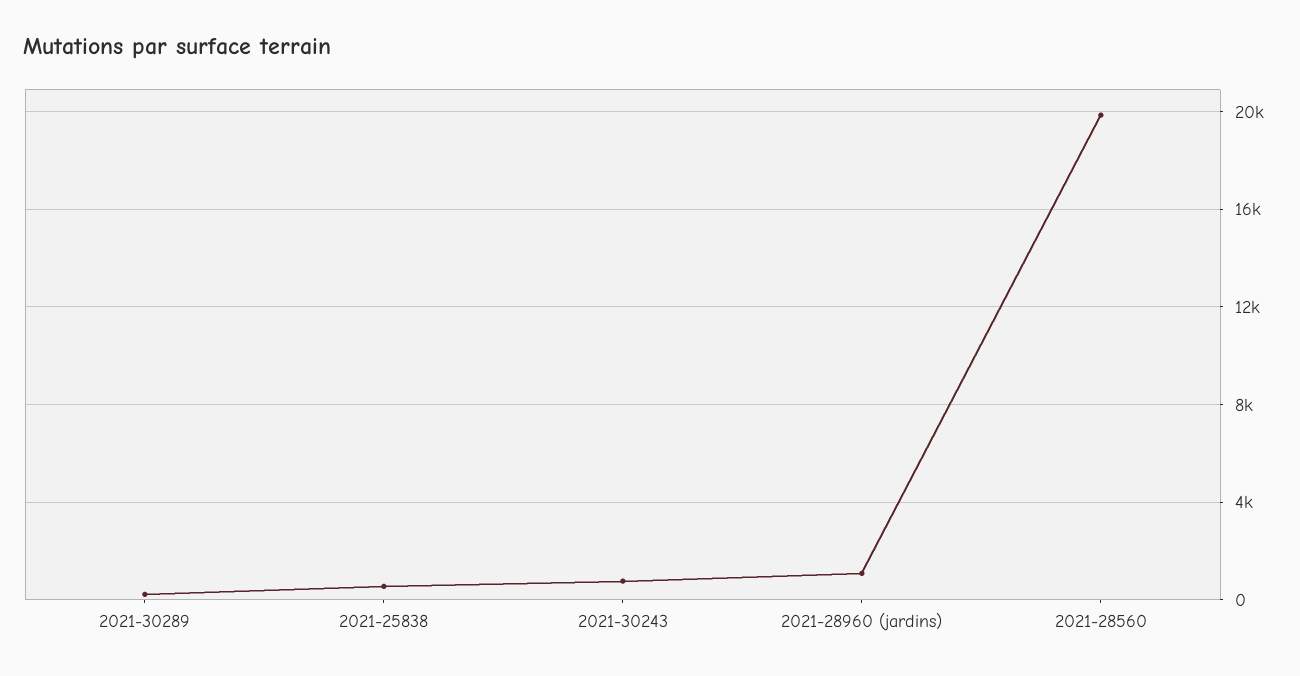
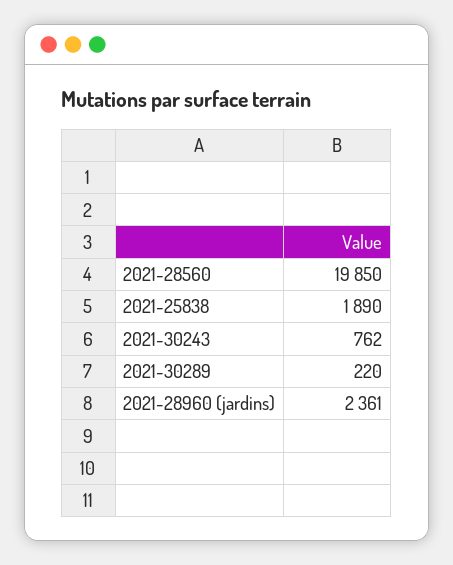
2021-25838: 500 -> 1890
2021-28960 (jardins): 1000 -> 2361

